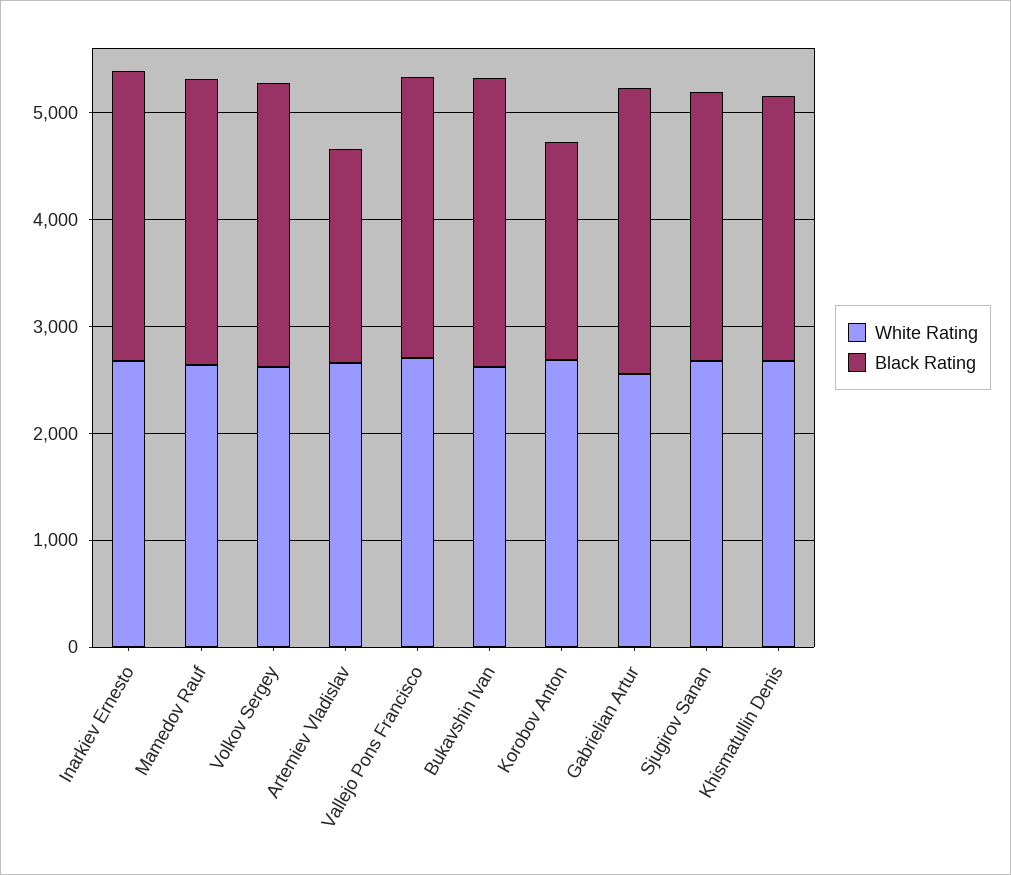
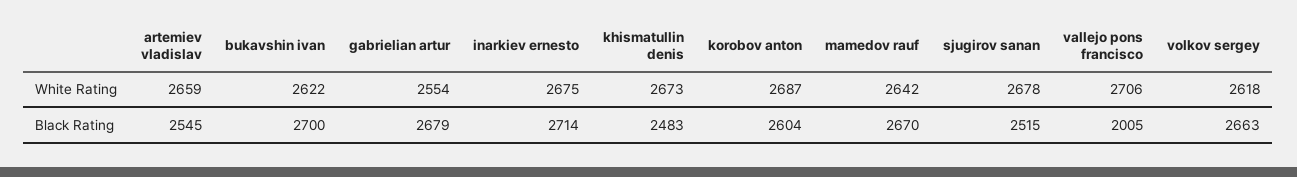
Black Rating, Artemiev Vladislav: 2000 -> 2545
Black Rating, Vallejo Pons Francisco: 2600 -> 2005
Black Rating, Korobov Anton: 2000 -> 2604

